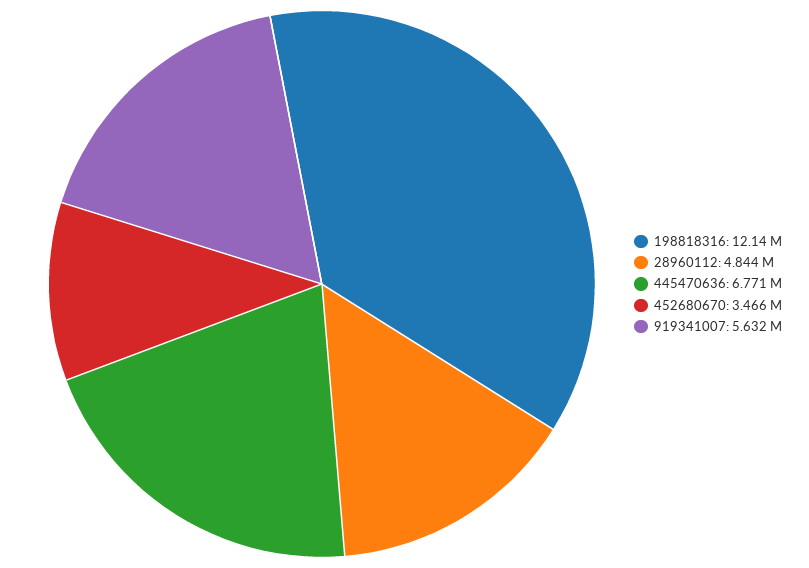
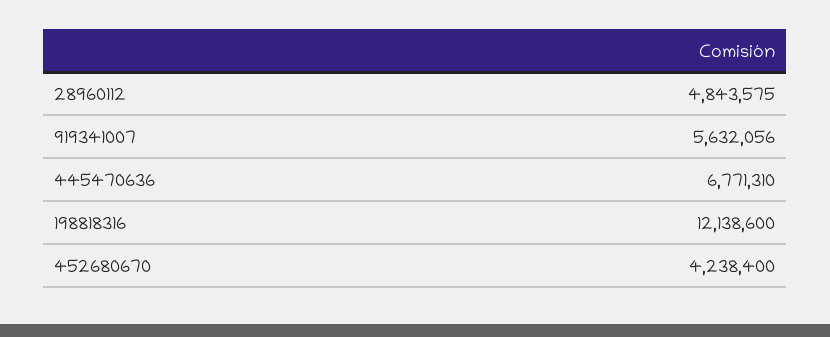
452680670: 3466000 -> 4238400

